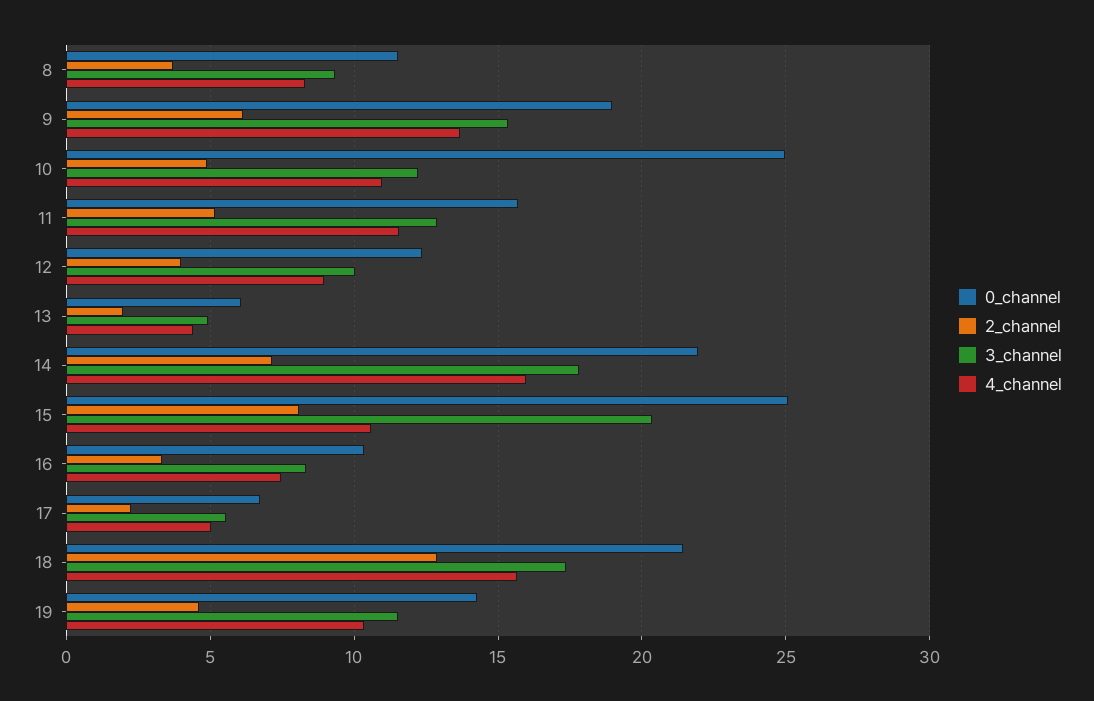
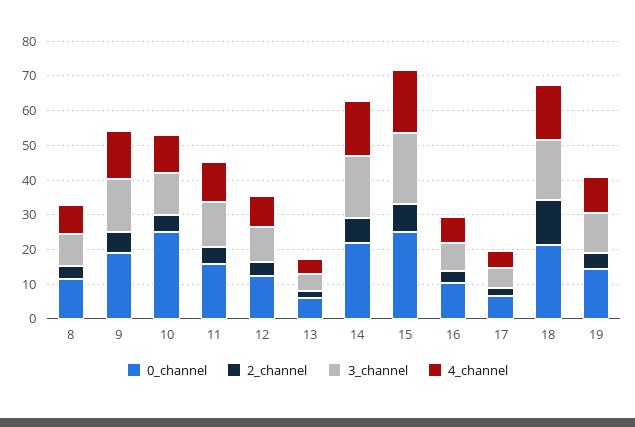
4_channel, 15: 10.5 -> 17.5

